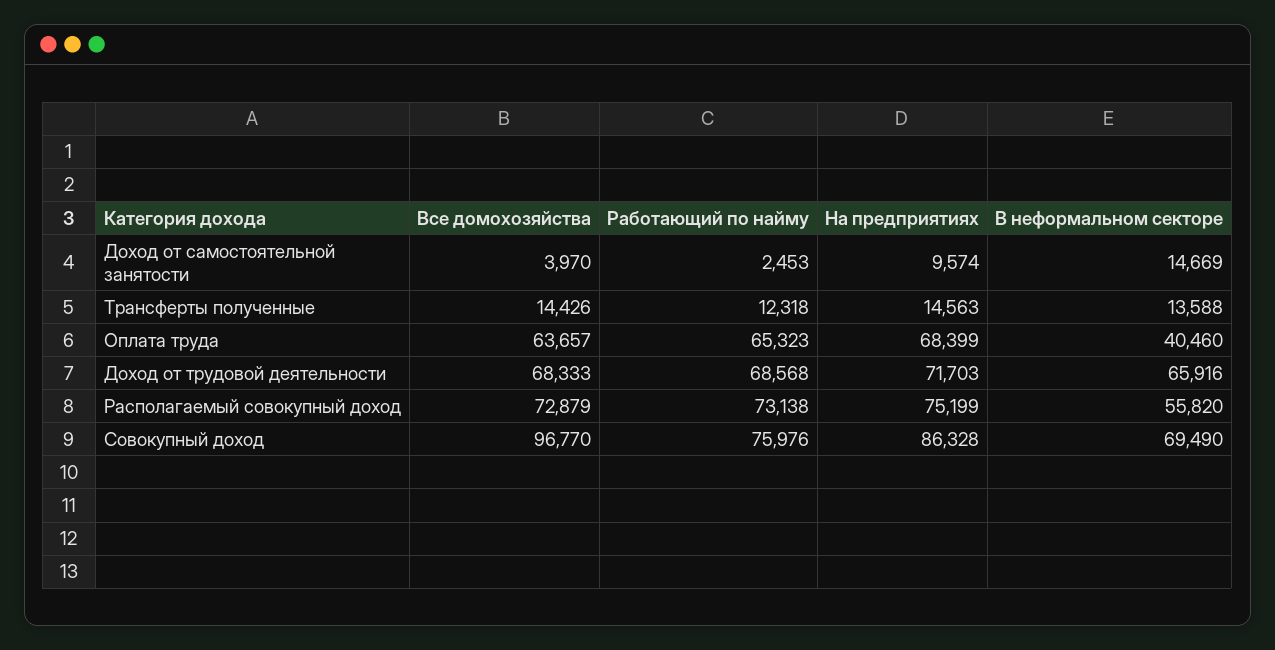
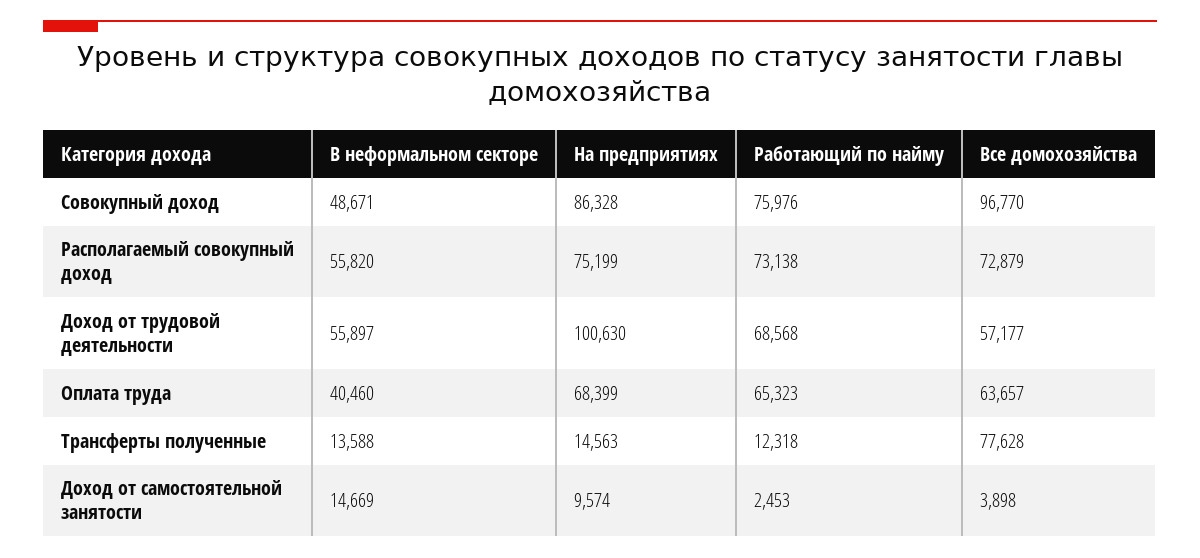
Все домохозяйства, Доход от самостоятельной занятости: 3970 -> 3898
Все домохозяйства, Трансферты полученные: 14426 -> 77628
Все домохозяйства, Доход от трудовой деятельности: 68333 -> 57177
На предприятиях, Доход от трудовой деятельности: 71703 -> 100630
В неформальном секторе, Доход от трудовой деятельности: 65916 -> 55897
В неформальном секторе, Совокупный доход: 69490 -> 48671

